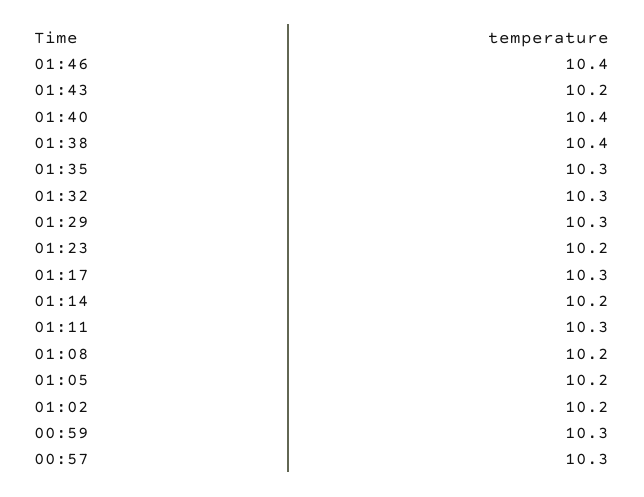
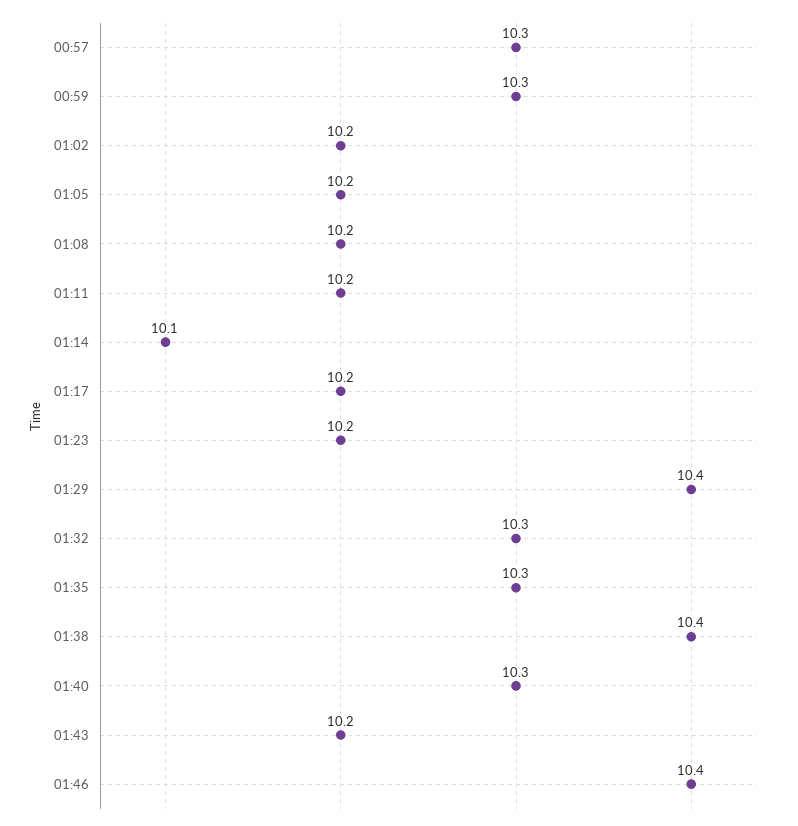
01:40: 10.4 -> 10.3
01:29: 10.3 -> 10.4
01:17: 10.3 -> 10.2
01:14: 10.2 -> 10.1
01:11: 10.3 -> 10.2

